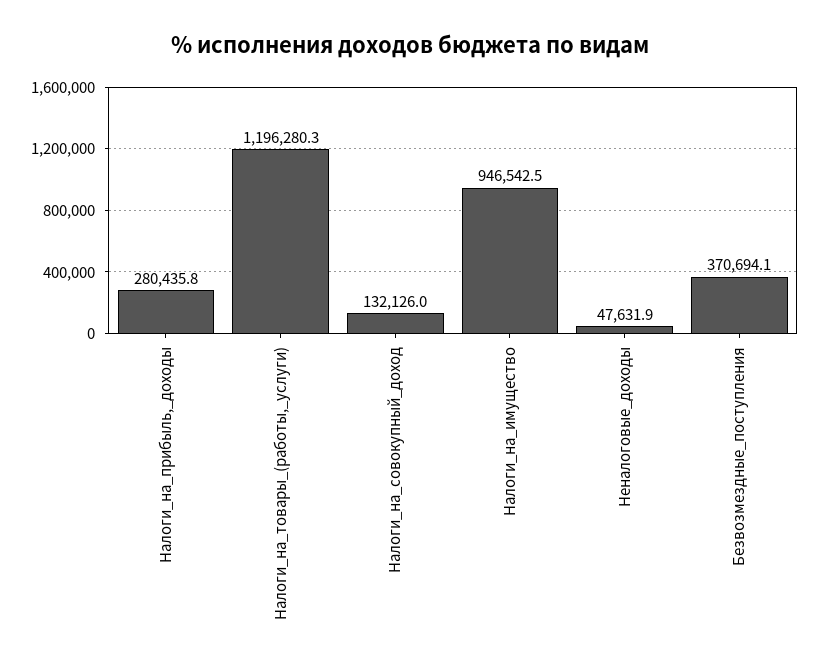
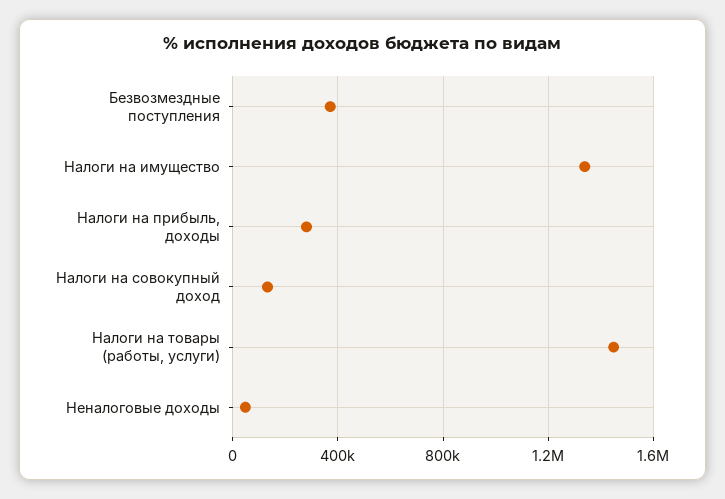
Налоги_на_товары_(работы,_услуги): 1196280.3 -> 1450000
Налоги_на_имущество: 946542.5 -> 1350000

